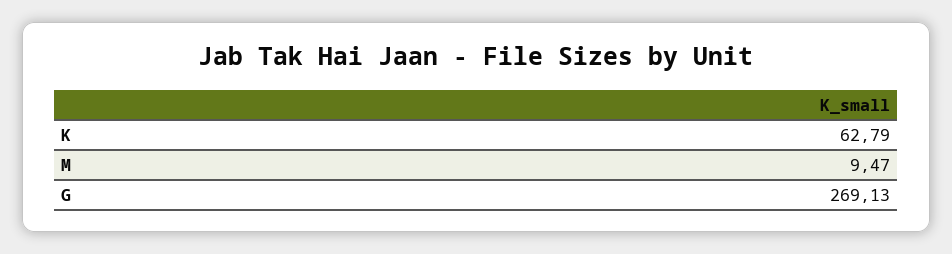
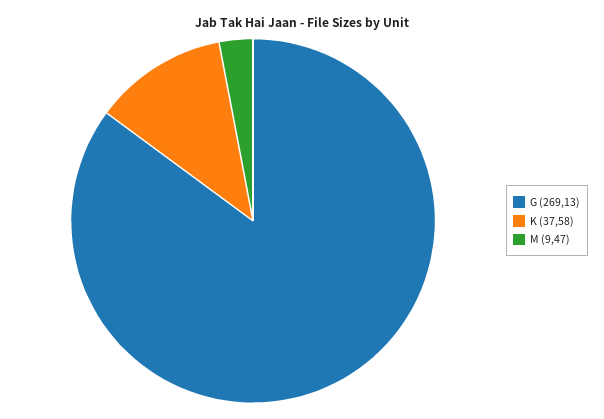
K: 62.79 -> 37.58

